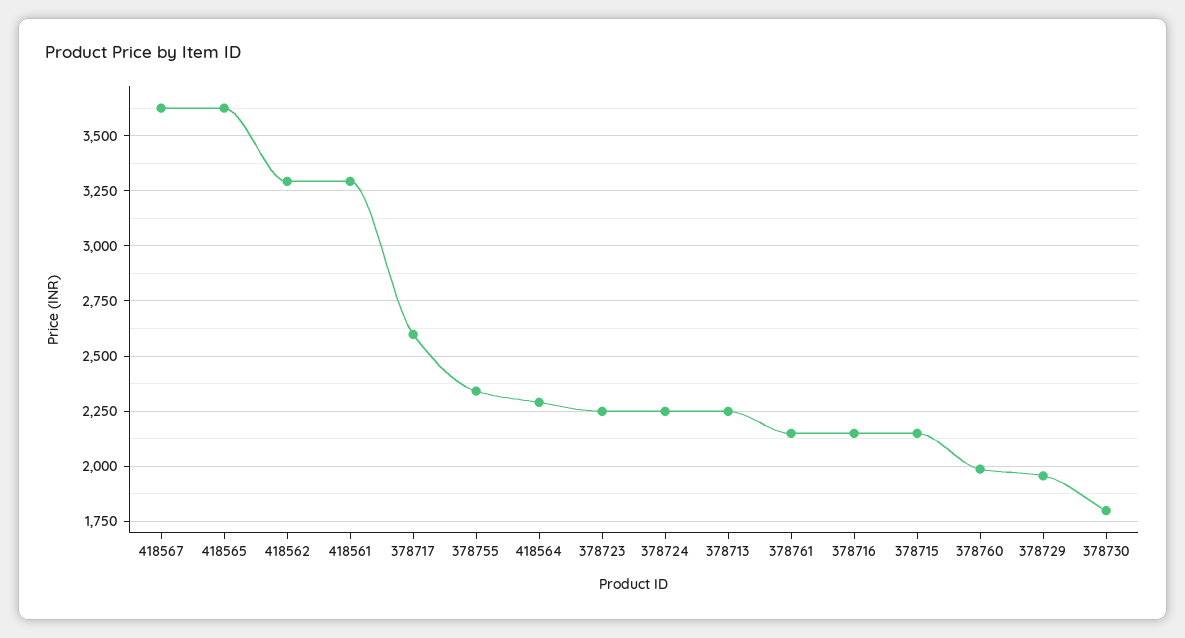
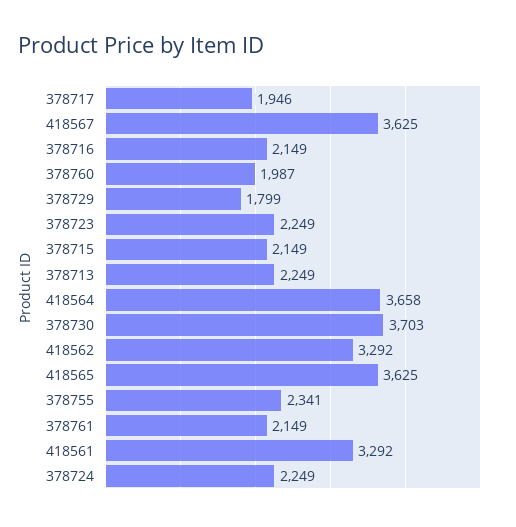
378717: 2600 -> 1946
418564: 2300 -> 3658
378729: 1950 -> 1799
378730: 1800 -> 3703

